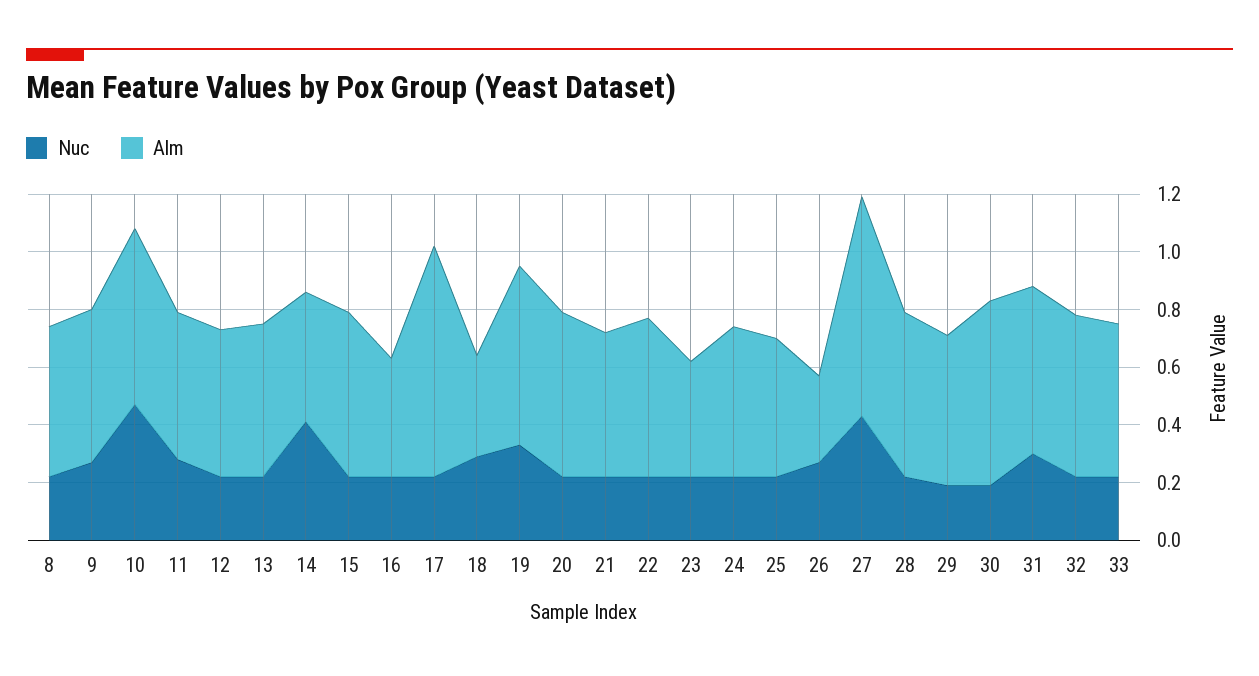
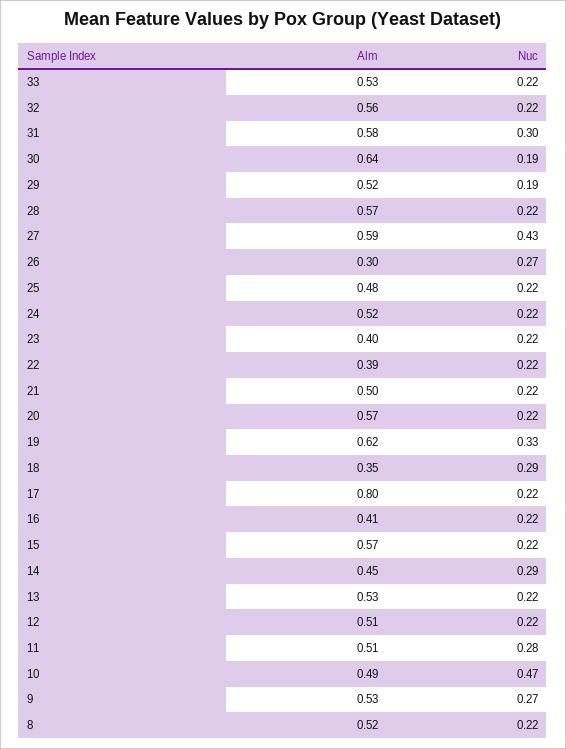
Alm, 10: 0.6 -> 0.49
Nuc, 14: 0.4 -> 0.29
Alm, 22: 0.55 -> 0.39
Alm, 27: 0.75 -> 0.59

